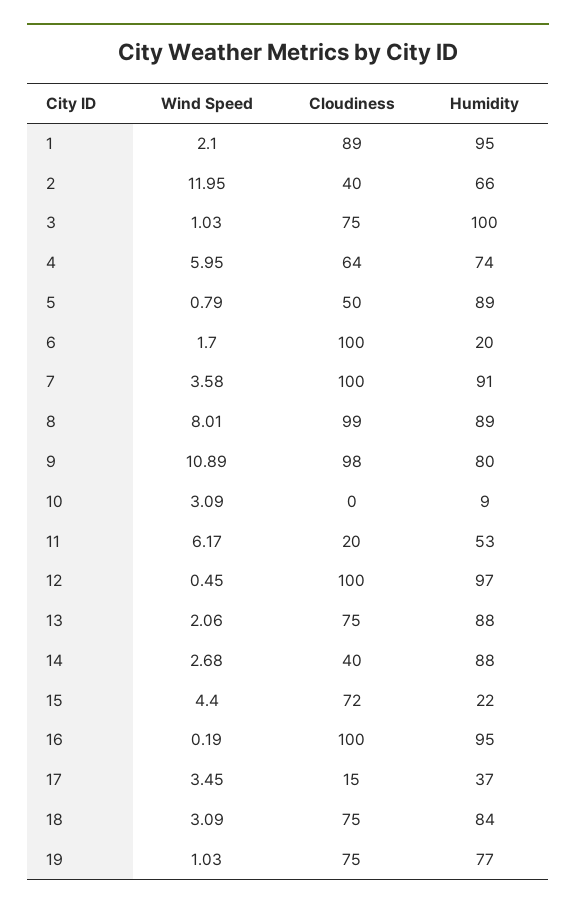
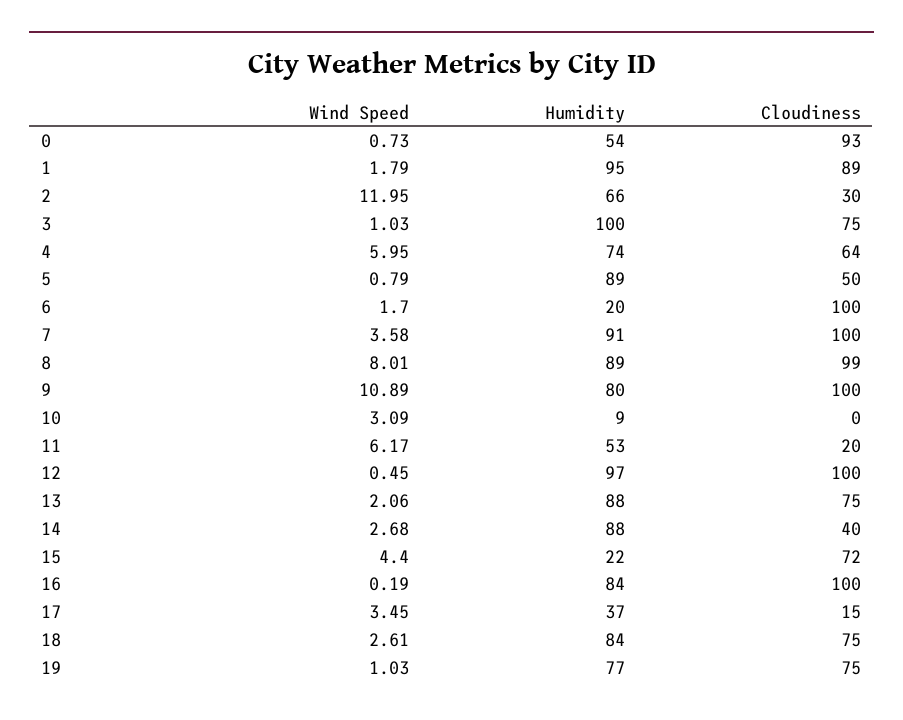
Wind Speed, 1: 2.1 -> 1.79
Cloudiness, 2: 40 -> 30
Cloudiness, 9: 98 -> 100
Humidity, 16: 95 -> 84
Wind Speed, 18: 3.09 -> 2.61
Wind Speed, 0: none -> 0.73
Humidity, 0: none -> 54
Cloudiness, 0: none -> 93

